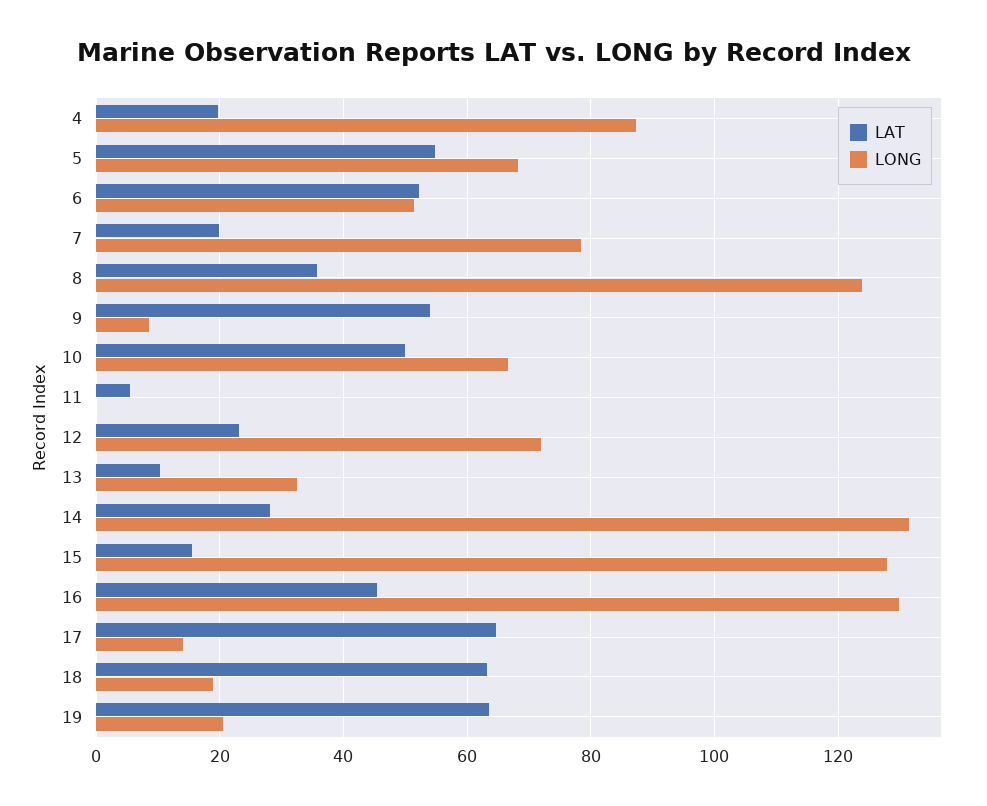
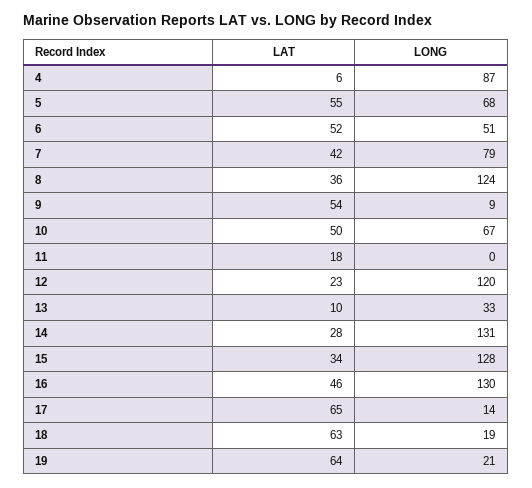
LAT, 4: 20 -> 6
LAT, 7: 20 -> 42
LAT, 11: 6 -> 18
LONG, 12: 72 -> 120
LAT, 15: 16 -> 34

